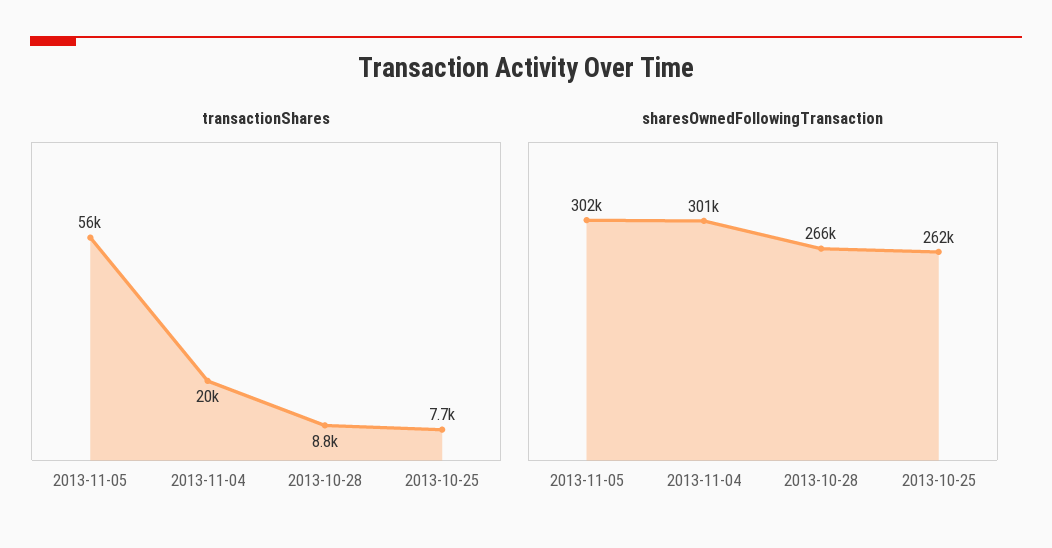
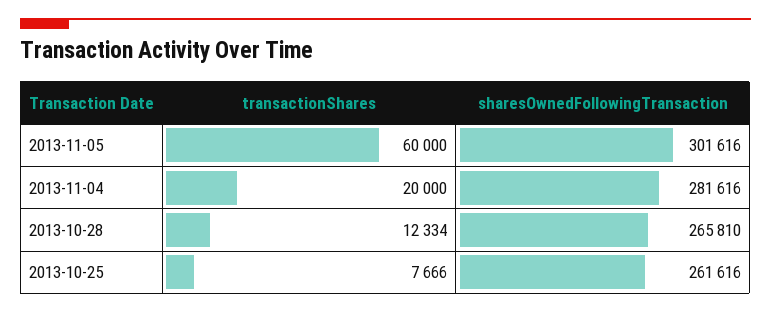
transactionShares, 2013-11-05: 56000 -> 60000
transactionShares, 2013-10-28: 8800 -> 12334
sharesOwnedFollowingTransaction, 2013-11-04: 301000 -> 281616

